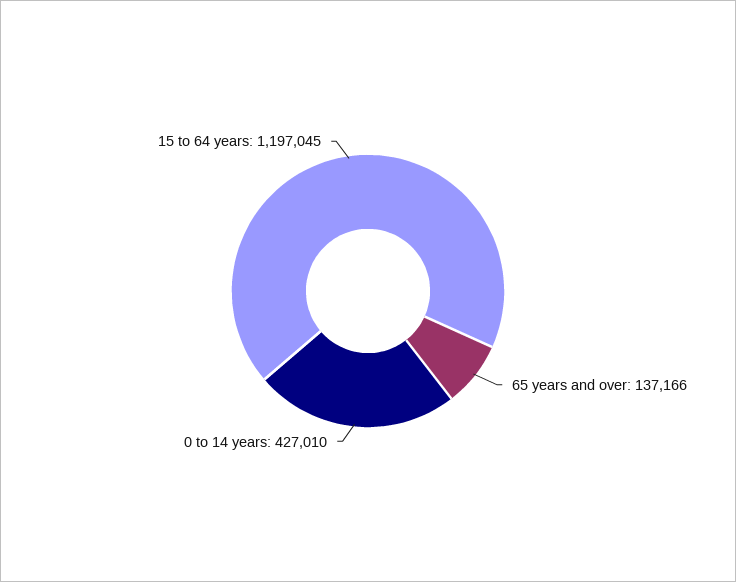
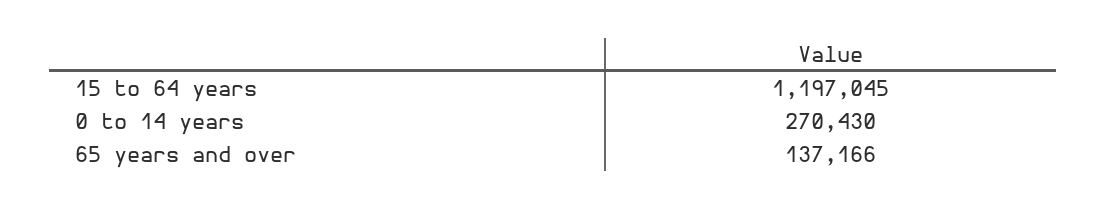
0 to 14 years: 427010 -> 270430

